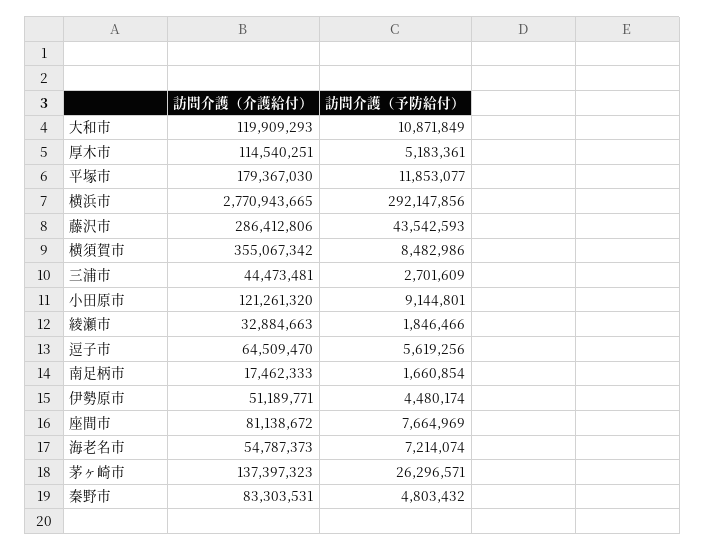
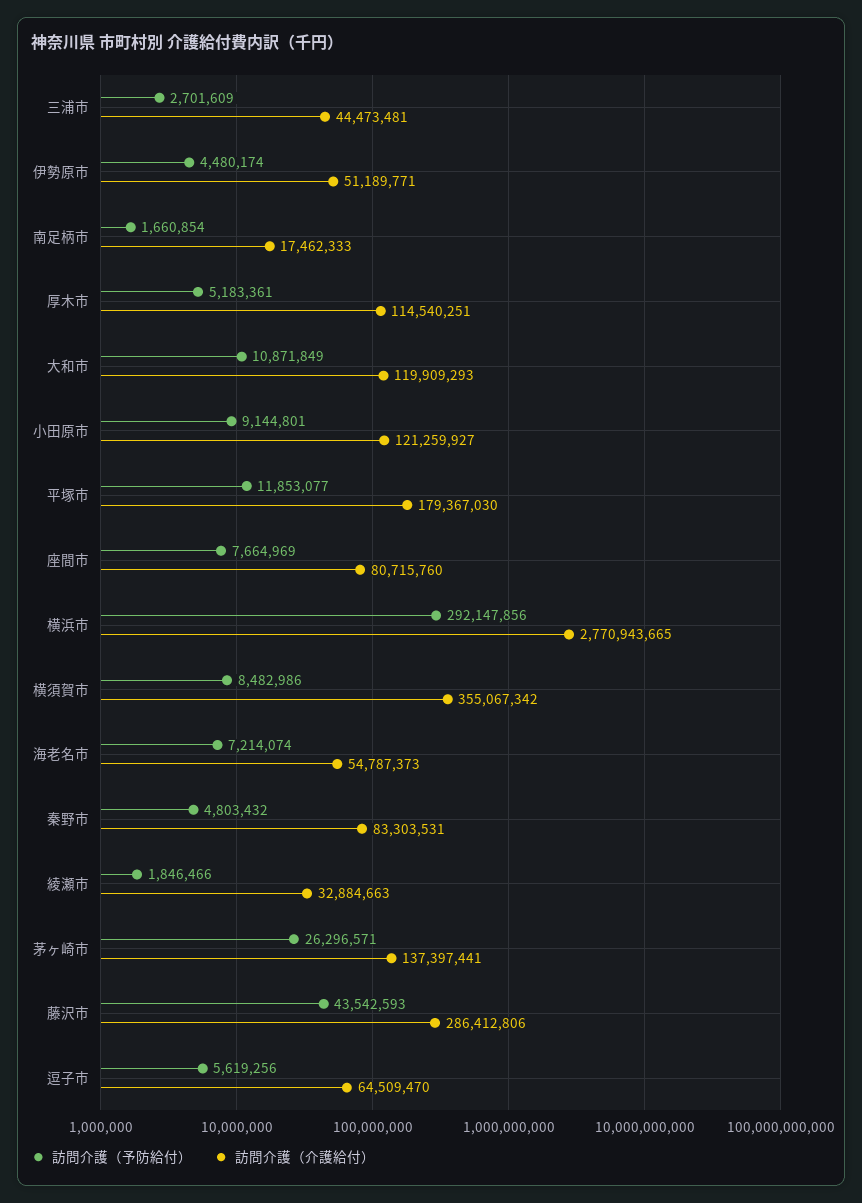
訪問介護（介護給付）, 小田原市: 121261320 -> 121259927
訪問介護（介護給付）, 座間市: 81138672 -> 80715760
訪問介護（介護給付）, 茅ヶ崎市: 137397323 -> 137397441

